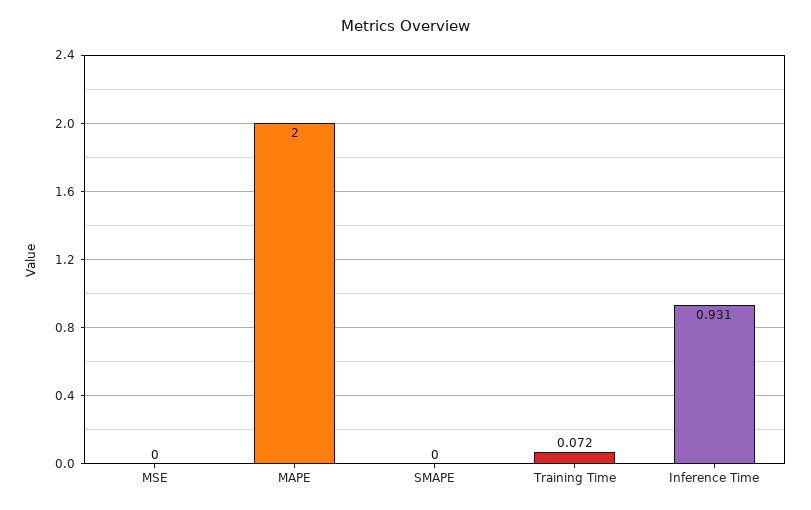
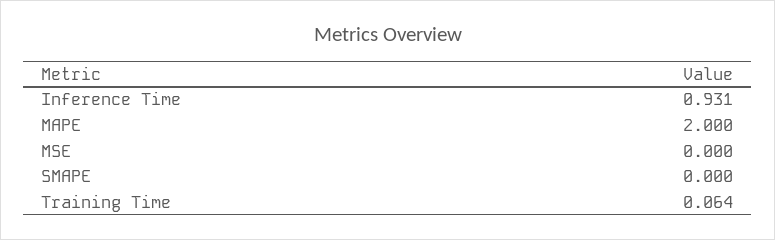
Training Time: 0.072 -> 0.064

